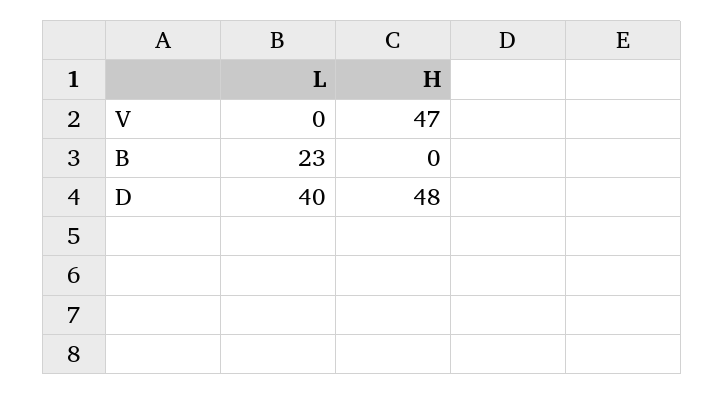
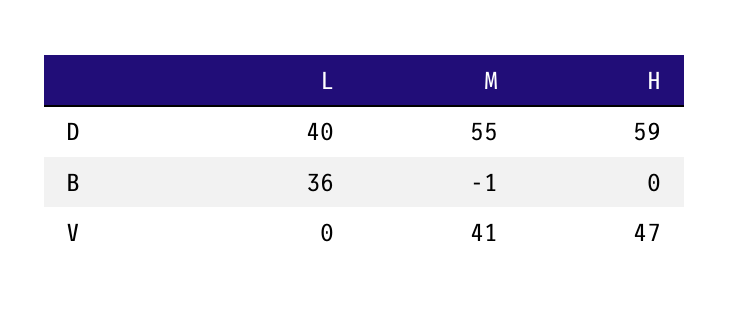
L, B: 23 -> 36
H, D: 48 -> 59
M, D: none -> 55
M, B: none -> -1
M, V: none -> 41

